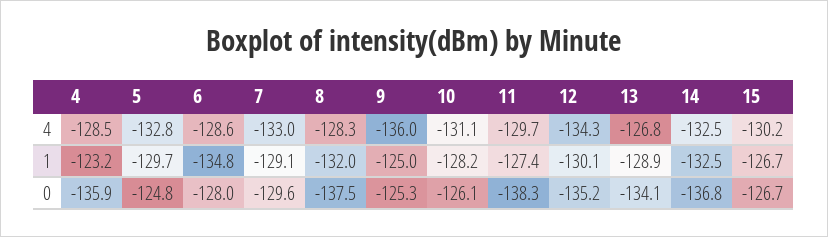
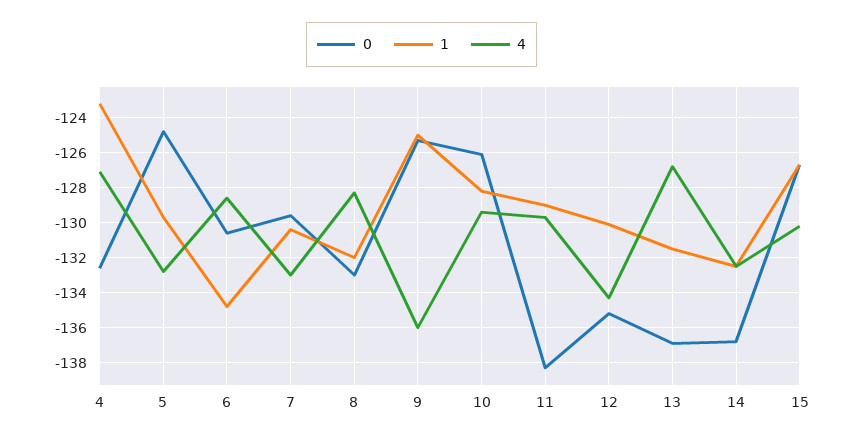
4, 4: -128.5 -> -127
4, 10: -131.1 -> -129.5
1, 7: -129.1 -> -130.5
1, 11: -127.4 -> -129
1, 13: -128.9 -> -131.5
0, 4: -135.9 -> -132.5
0, 6: -128 -> -130.5
0, 8: -137.5 -> -133
0, 13: -134.1 -> -137

